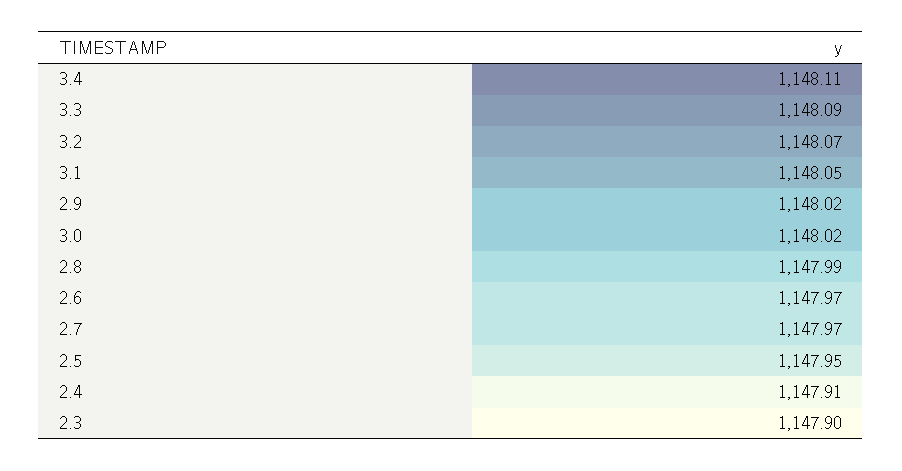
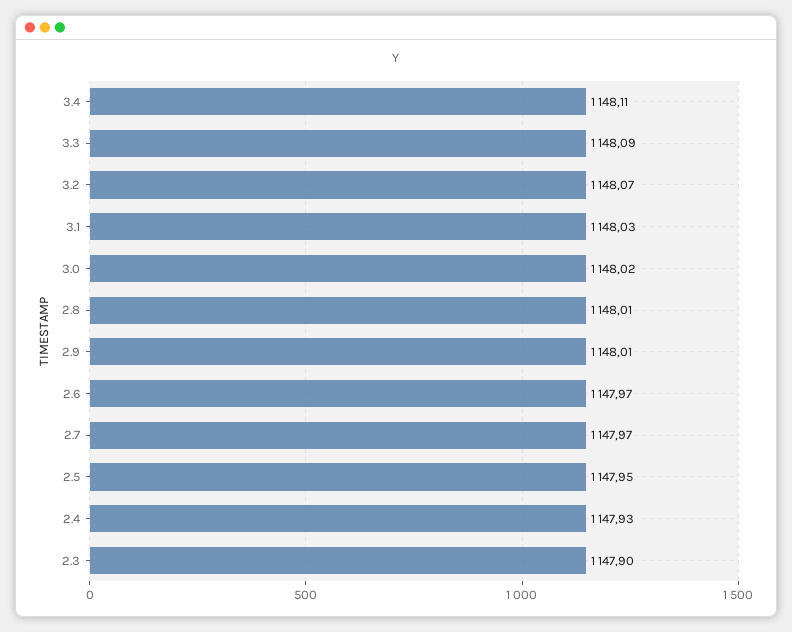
3.1: 1148.05 -> 1148.03
2.9: 1148.02 -> 1148.01
2.8: 1147.99 -> 1148.01
2.4: 1147.91 -> 1147.93

